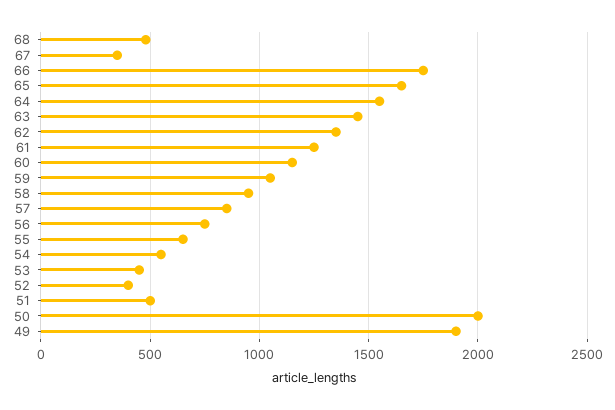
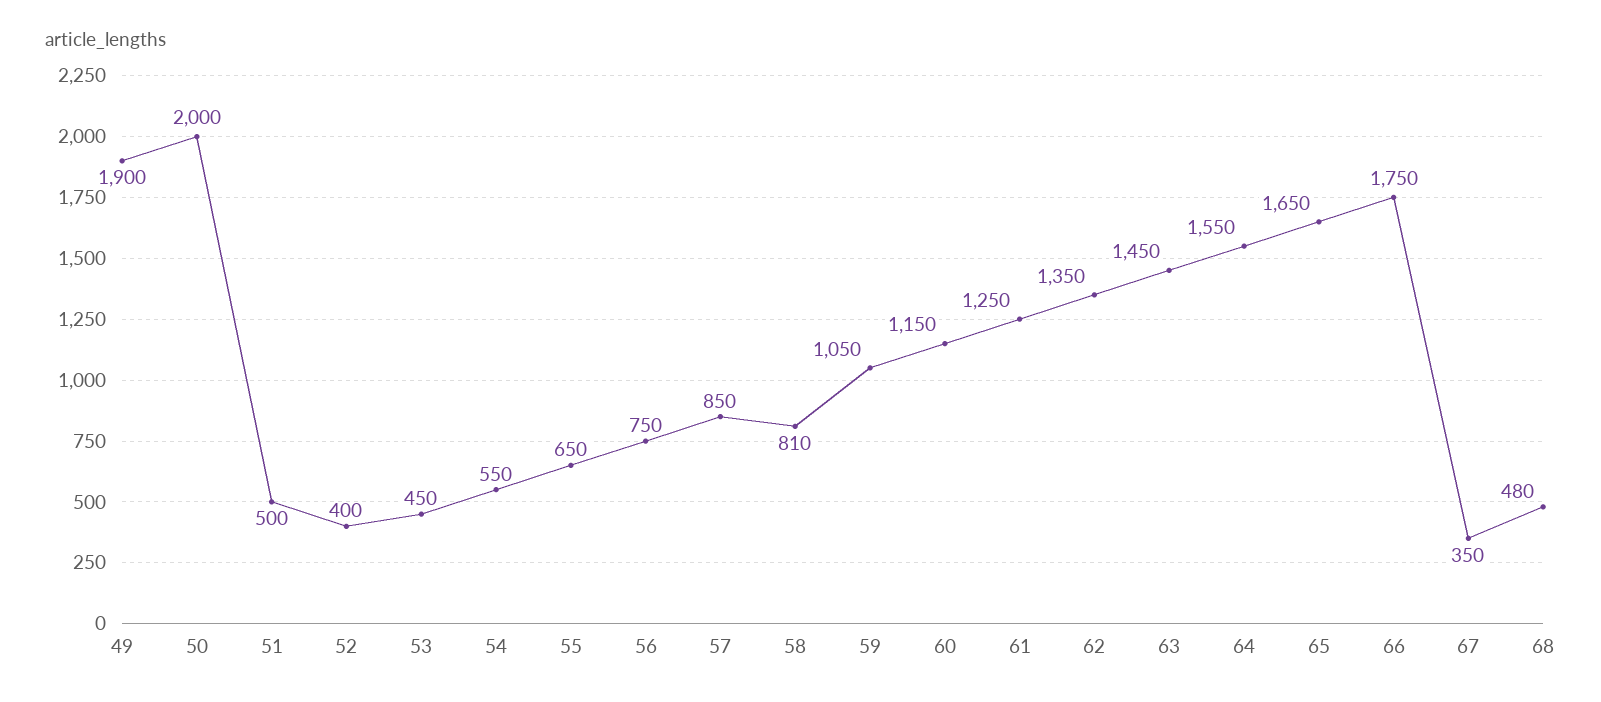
58: 950 -> 810

